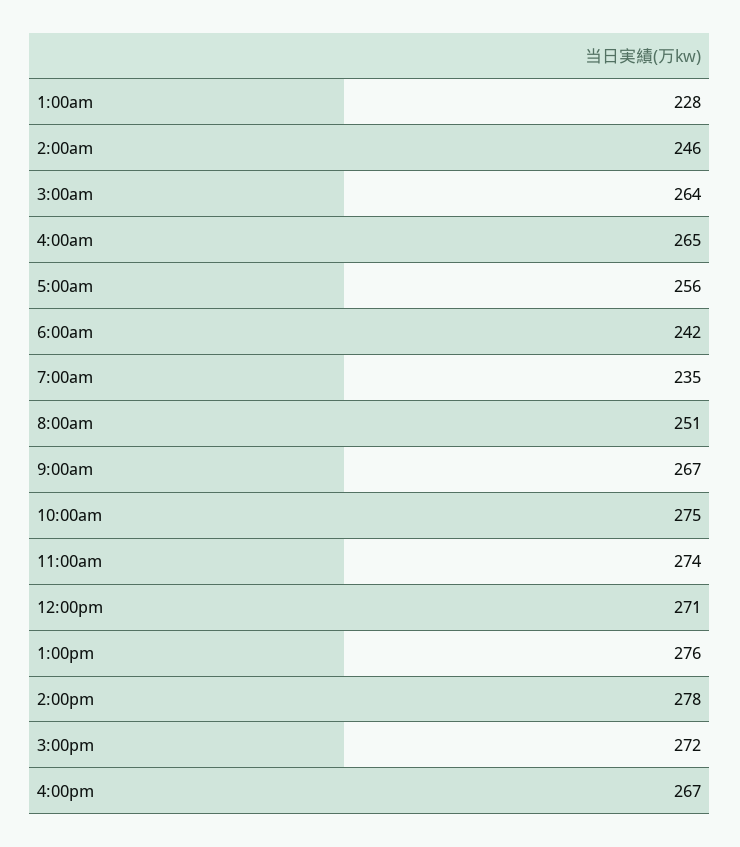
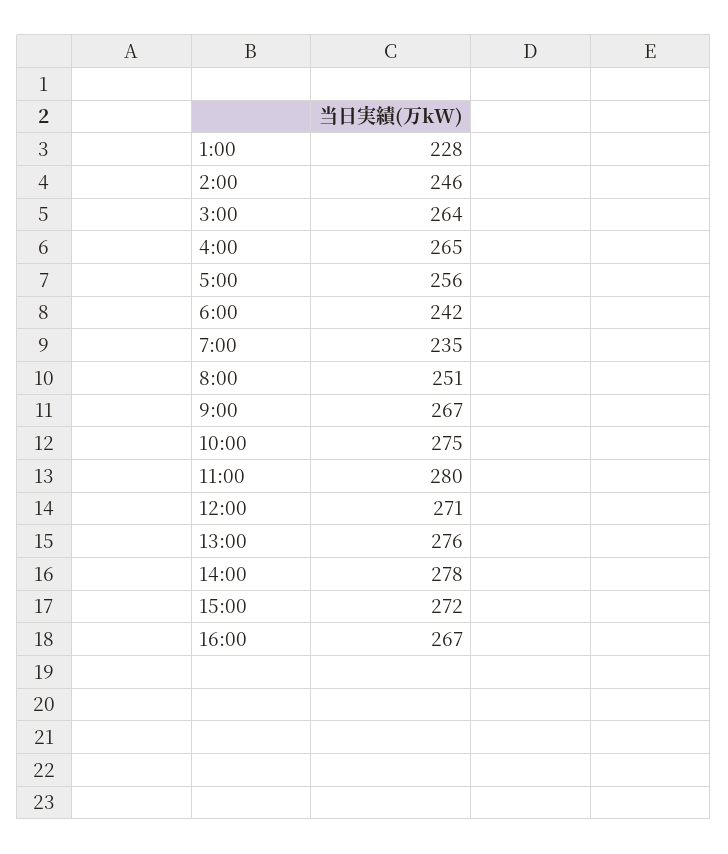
11:00am: 274 -> 280

